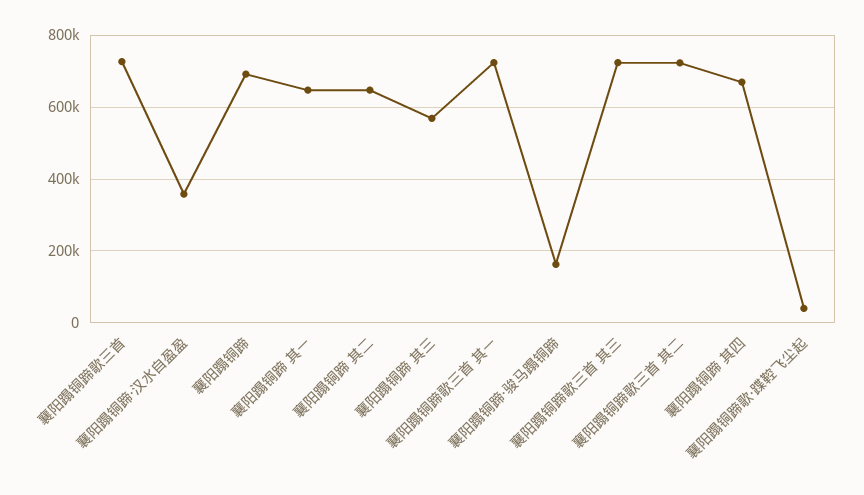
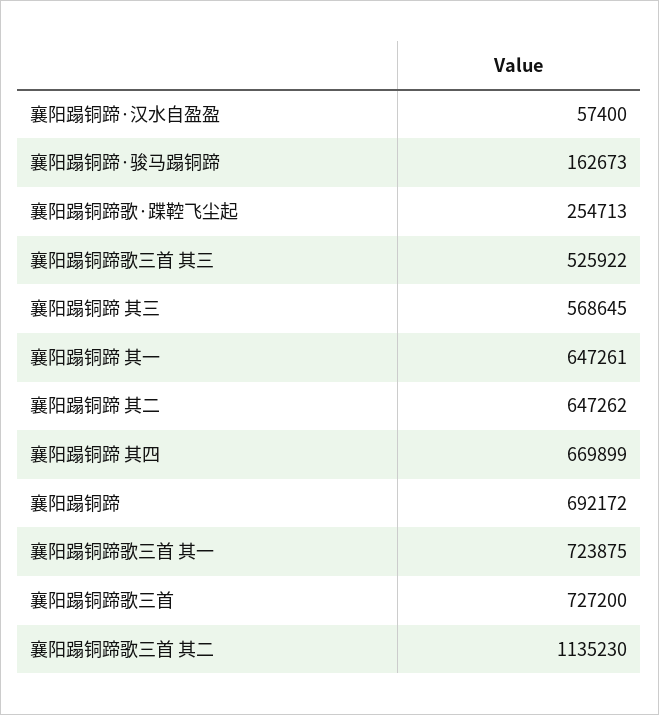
襄阳蹋铜蹄·汉水自盈盈: 360000 -> 57400
襄阳蹋铜蹄歌三首 其三: 720000 -> 525922
襄阳蹋铜蹄歌三首 其二: 720000 -> 1135230
襄阳蹋铜蹄歌·蹀鞚飞尘起: 40000 -> 254713

